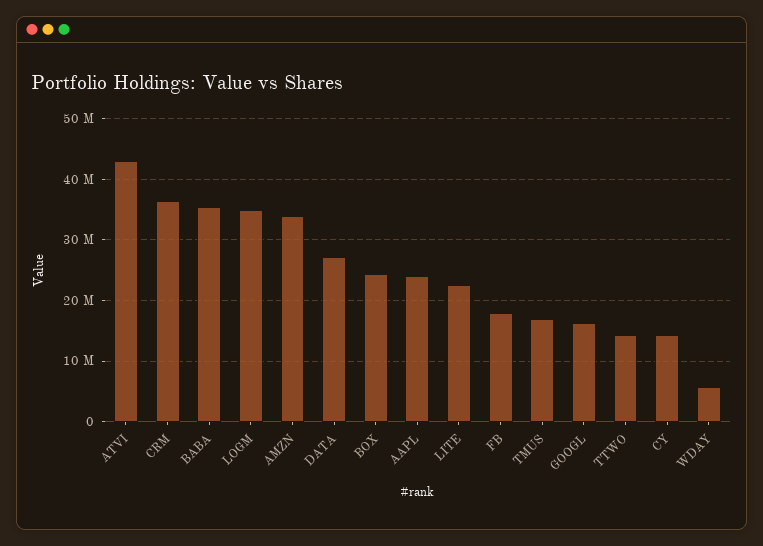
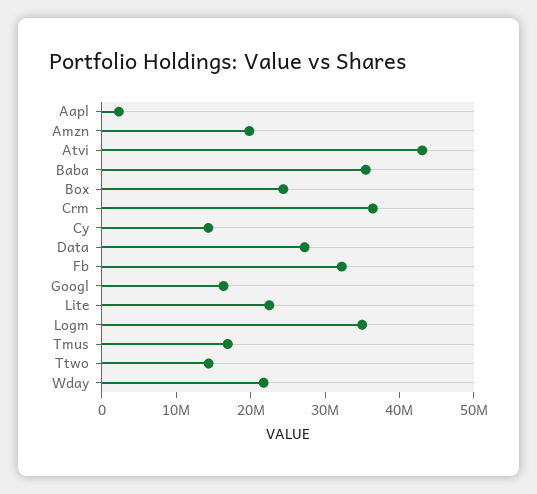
AMZN: 34000000 -> 20000000
AAPL: 24000000 -> 2000000
FB: 18000000 -> 32000000
WDAY: 6000000 -> 22000000

